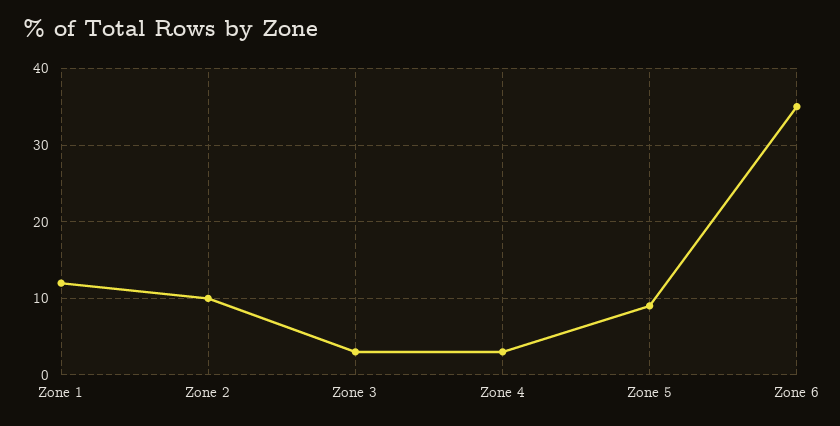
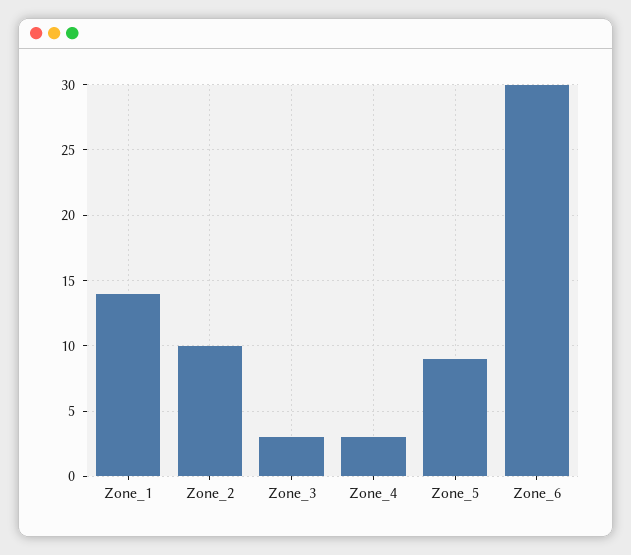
Zone 1: 12 -> 14
Zone 6: 35 -> 30

